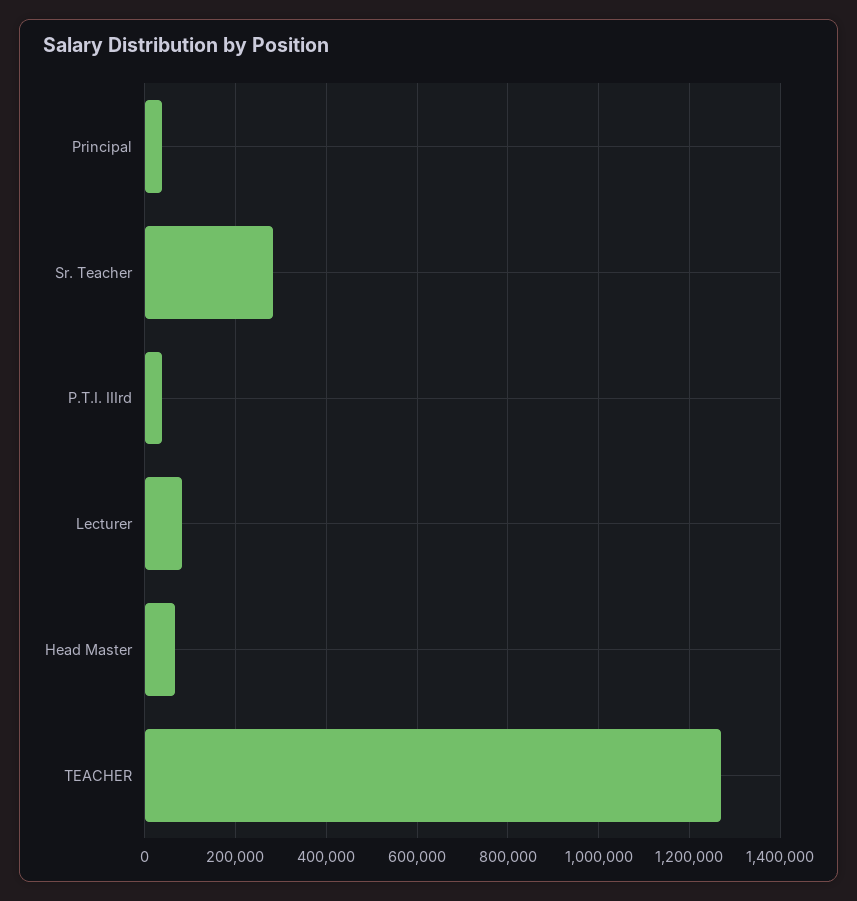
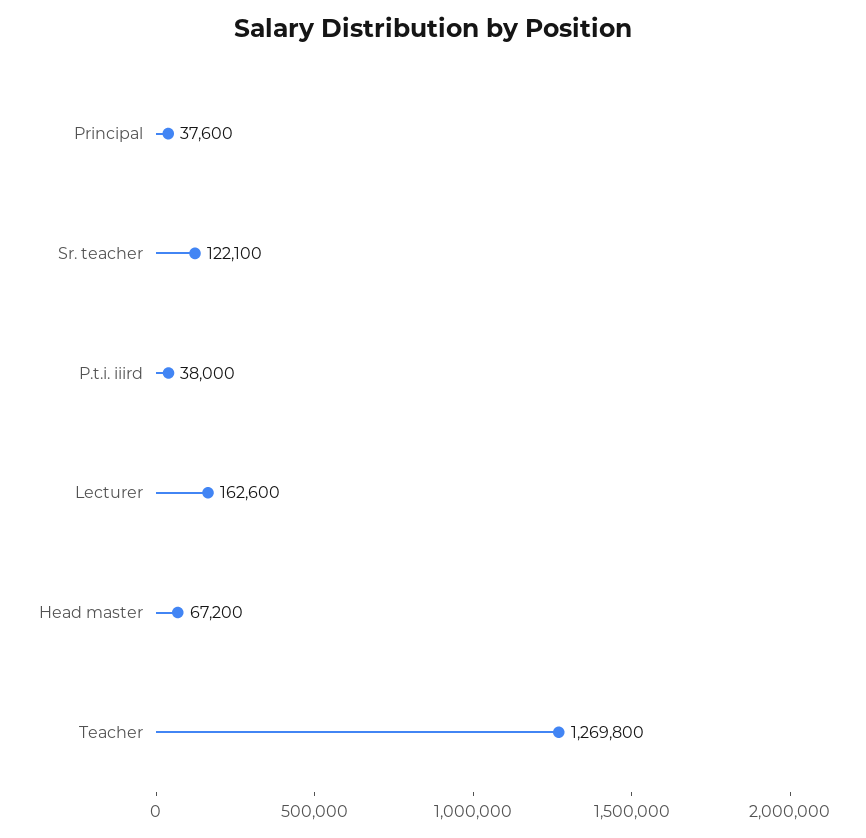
Sr. Teacher: 280000 -> 122100
Lecturer: 80000 -> 162600

